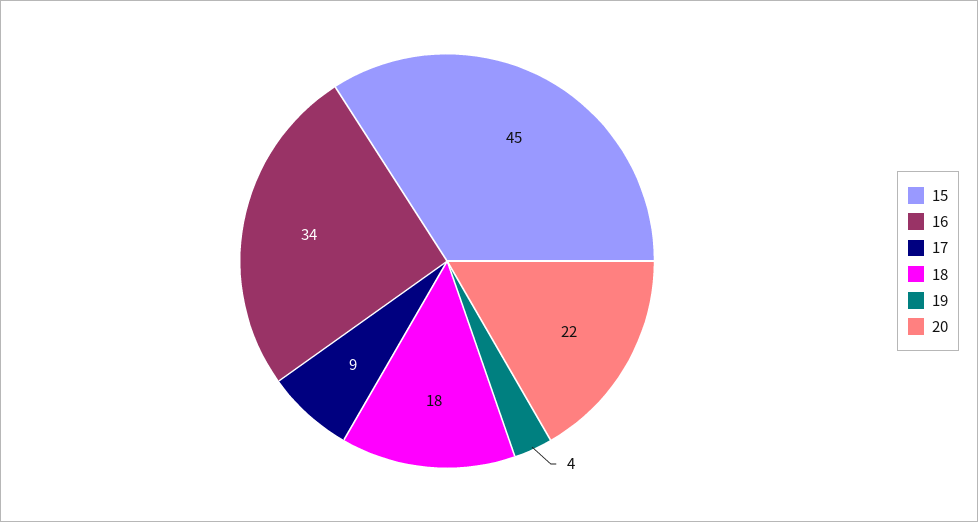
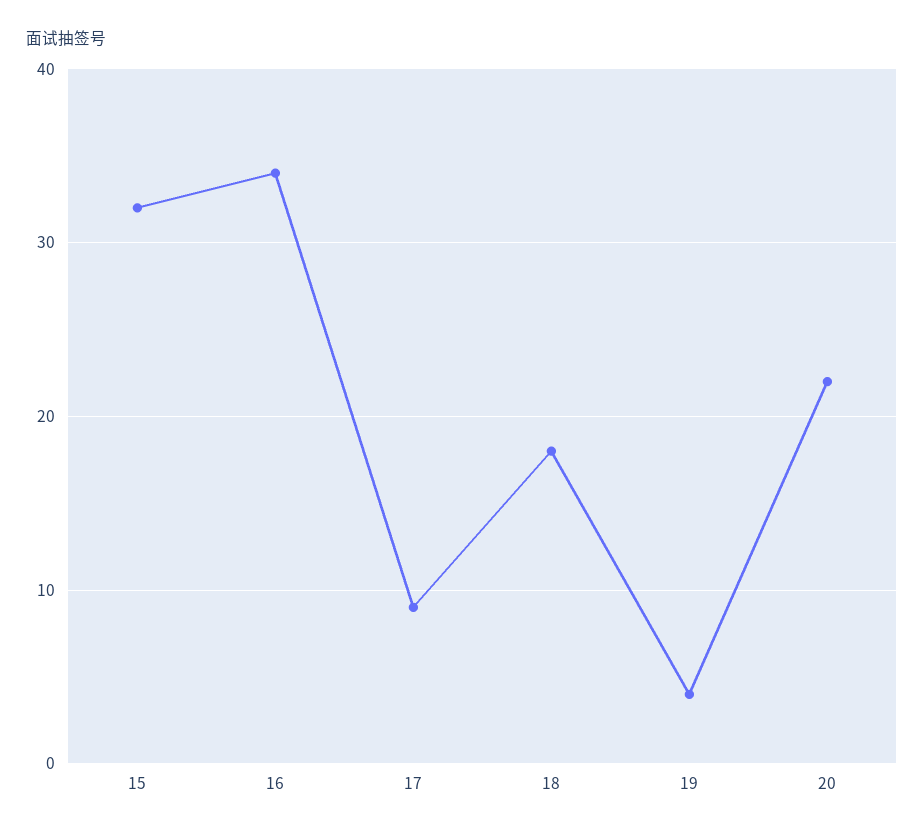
15: 45 -> 32

